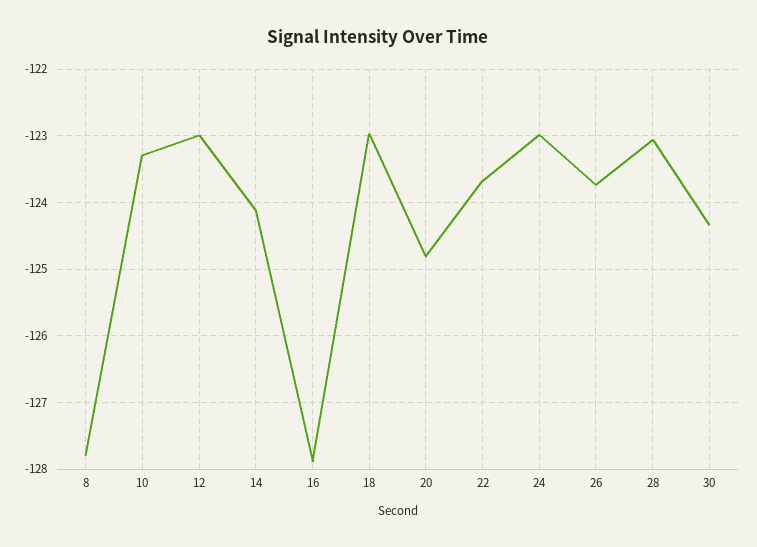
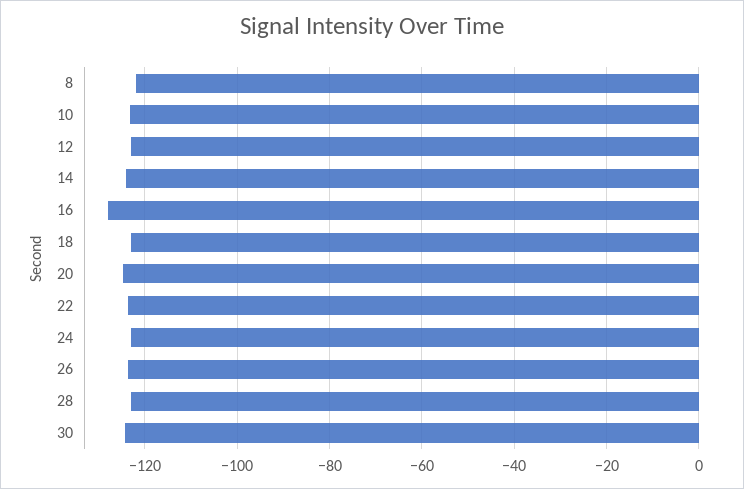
8: -127.8 -> -122

